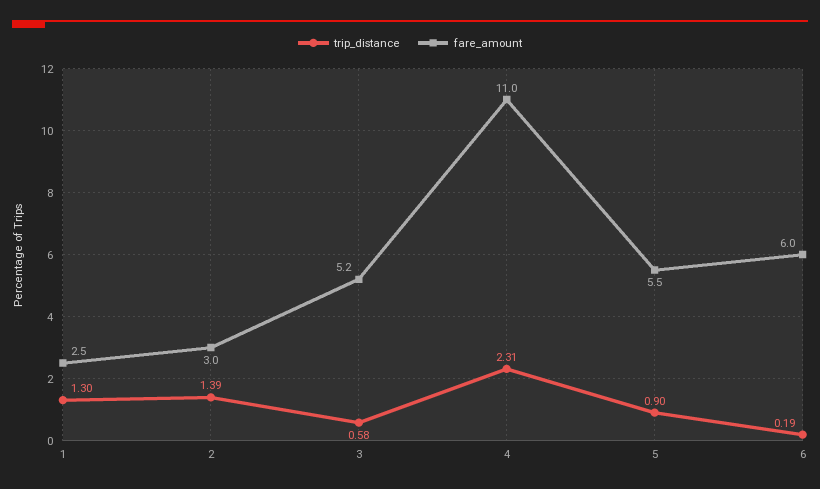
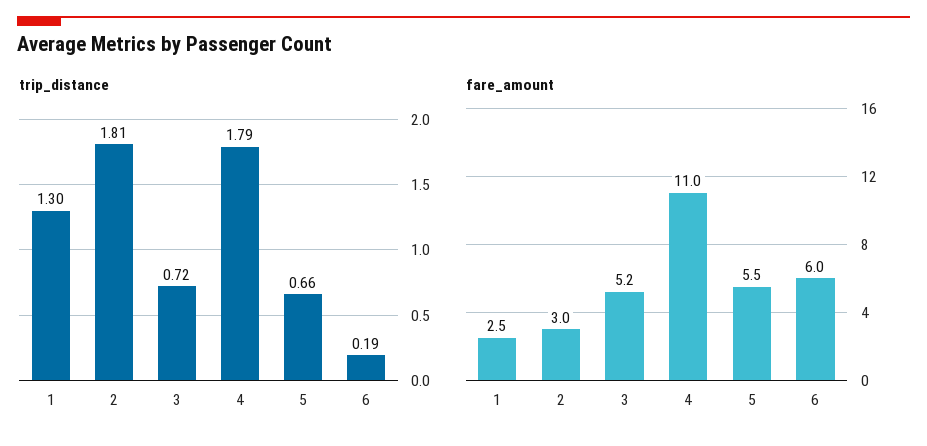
trip_distance, 2: 1.39 -> 1.81
trip_distance, 3: 0.58 -> 0.72
trip_distance, 4: 2.31 -> 1.79
trip_distance, 5: 0.9 -> 0.66

